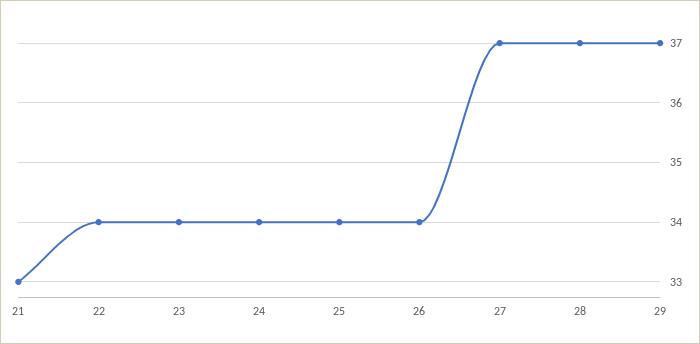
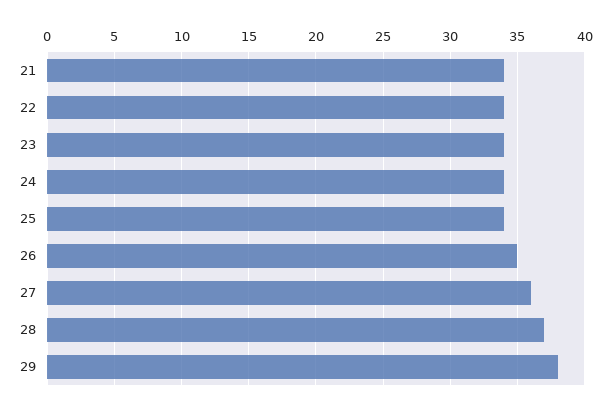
21: 33 -> 34
26: 34 -> 35
27: 37 -> 36
29: 37 -> 38

